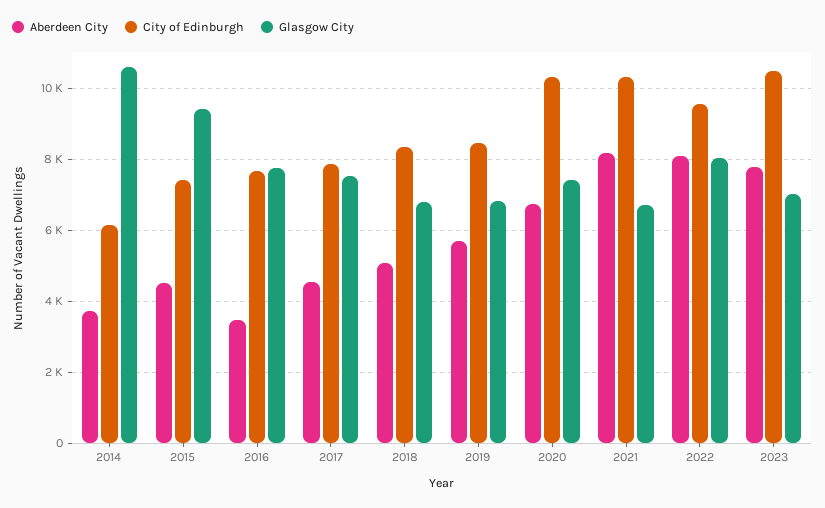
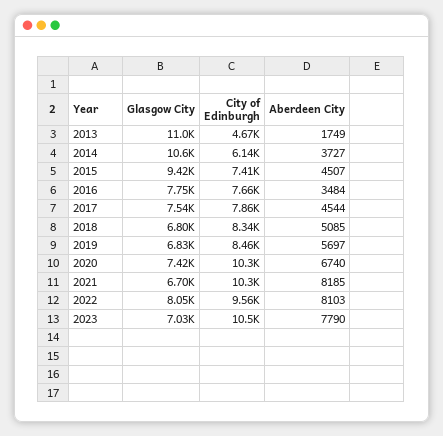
Glasgow City, 2013: none -> 11000
City of Edinburgh, 2013: none -> 4670
Aberdeen City, 2013: none -> 1749

